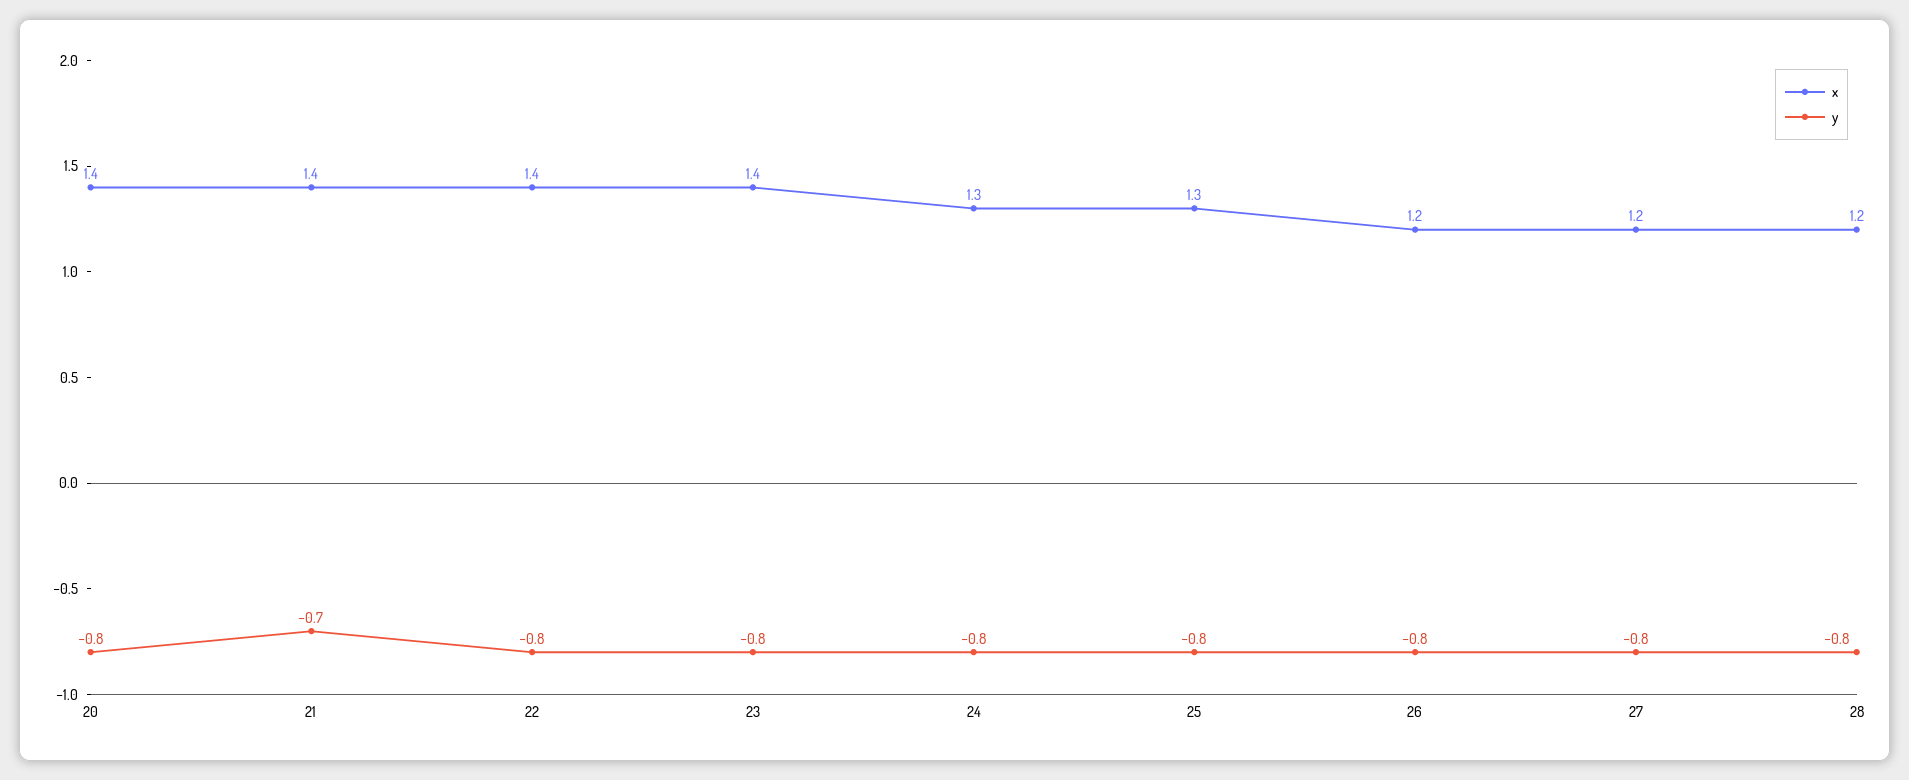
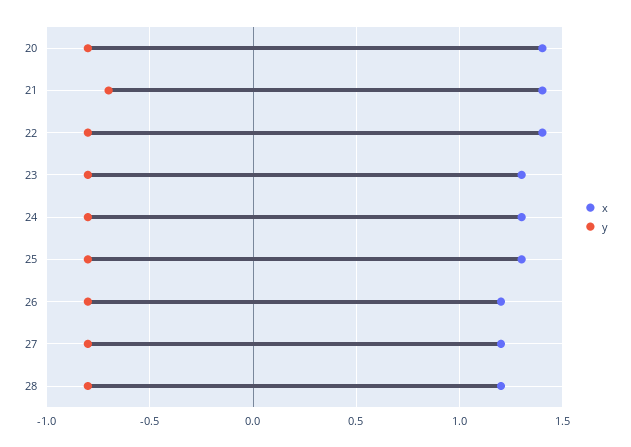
x, 23: 1.4 -> 1.3

